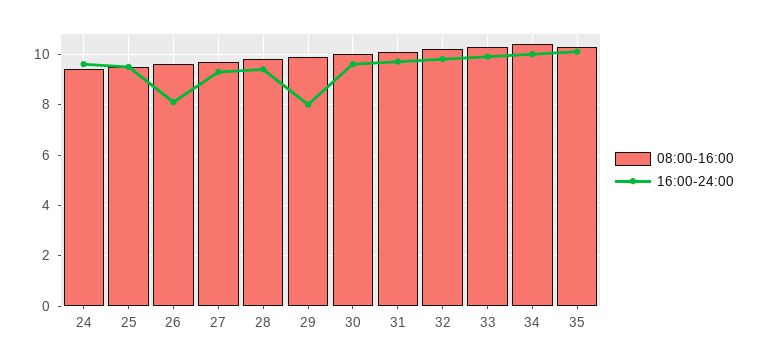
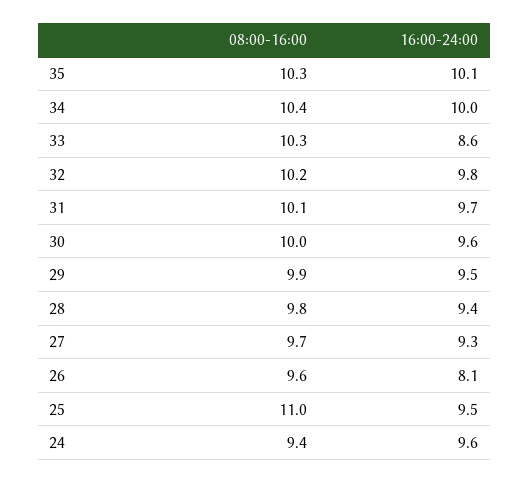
08:00-16:00, 25: 9.5 -> 11
16:00-24:00, 29: 8 -> 9.5
16:00-24:00, 33: 10 -> 8.6

